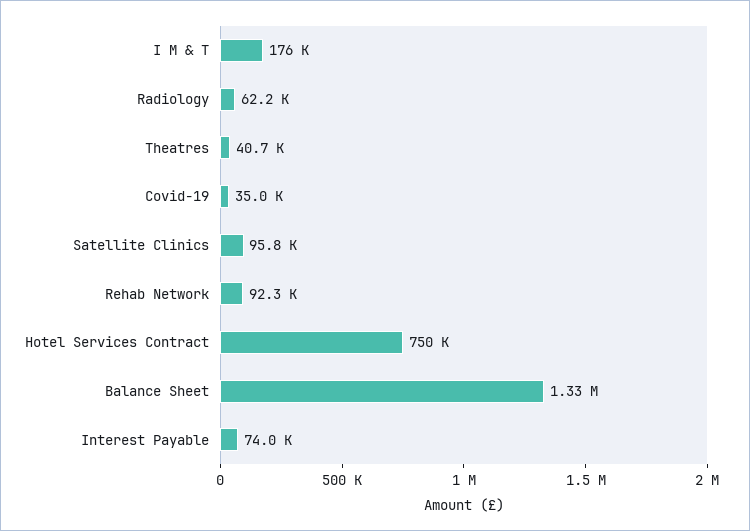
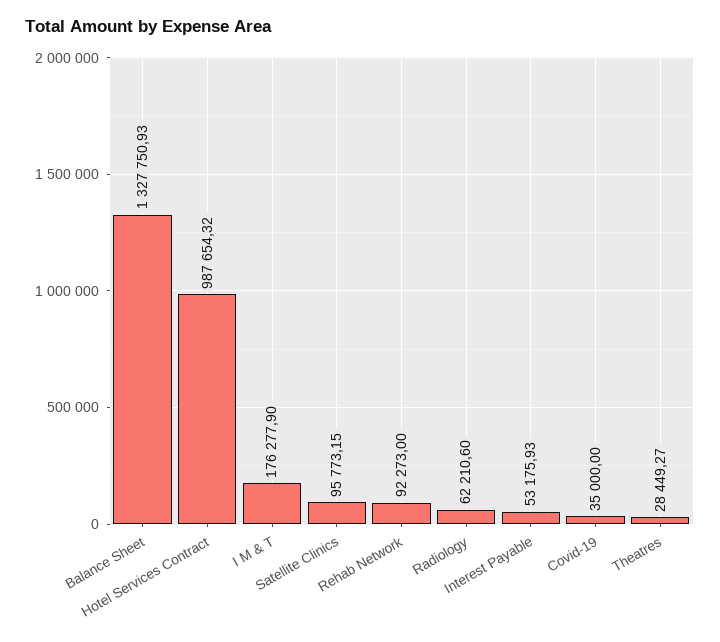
Theatres: 40700 -> 28449.27
Hotel Services Contract: 750000 -> 987654.32
Interest Payable: 74000 -> 53175.93

